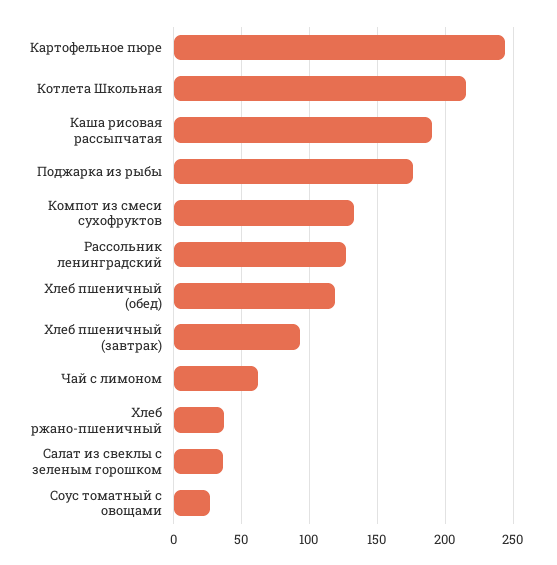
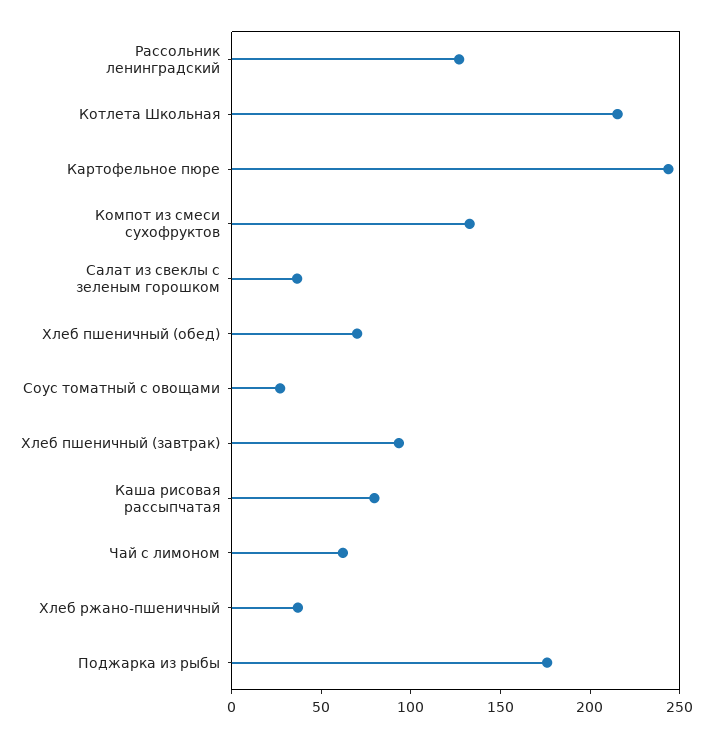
Каша рисовая рассыпчатая: 190 -> 80
Хлеб пшеничный (обед): 120 -> 70

